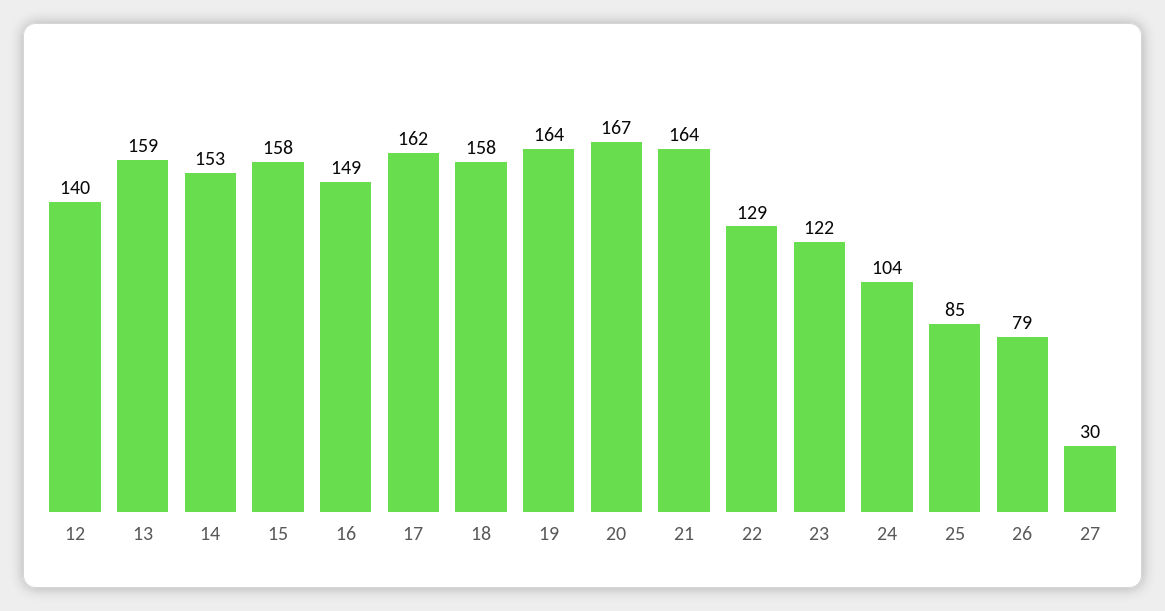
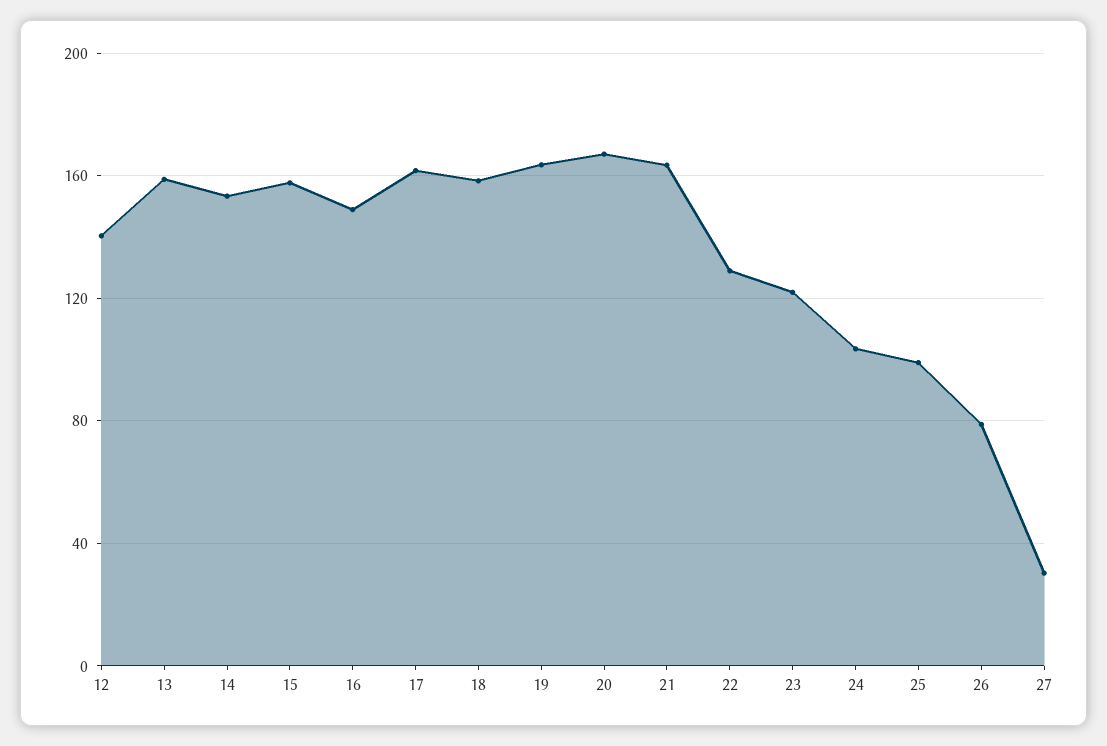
25: 85 -> 100

